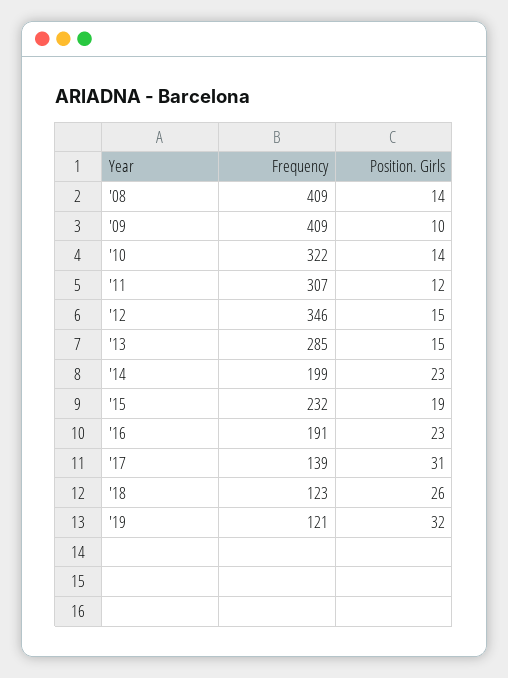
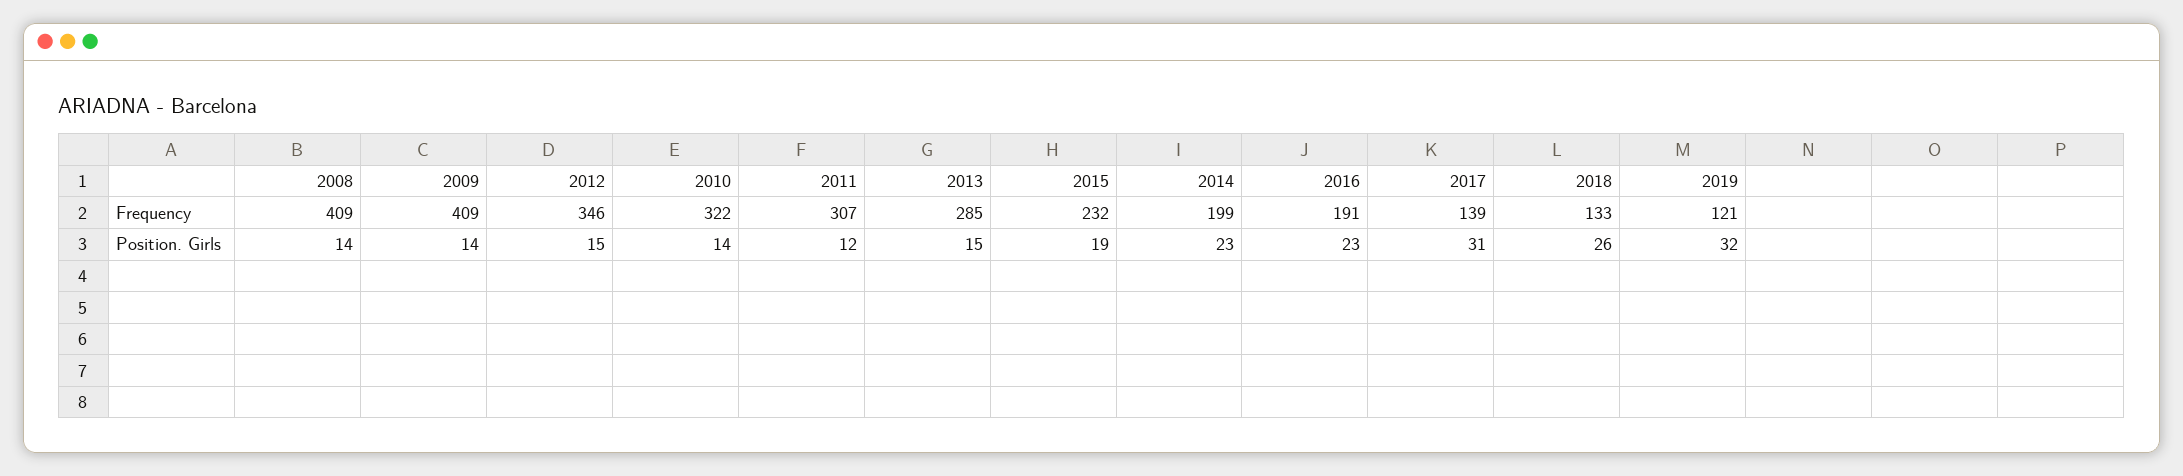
Position. Girls, '09: 10 -> 14
Frequency, '18: 123 -> 133

